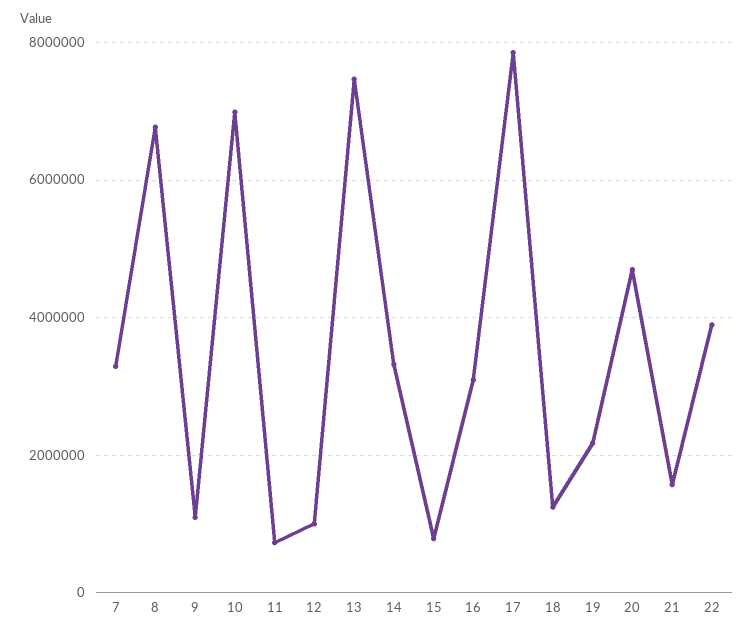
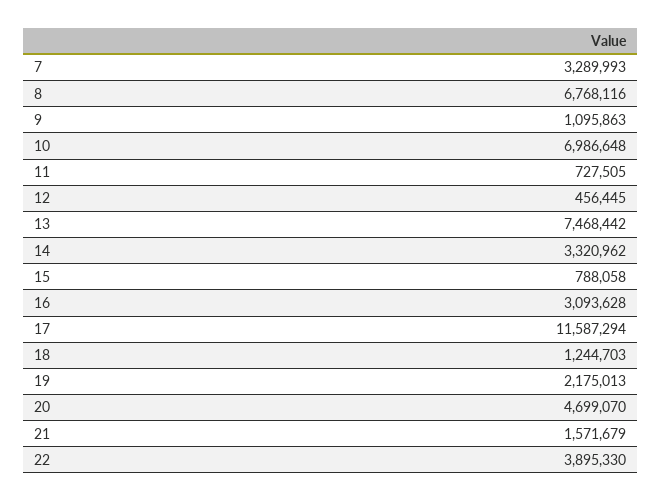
12: 1000000 -> 456445
17: 7800000 -> 11587294

